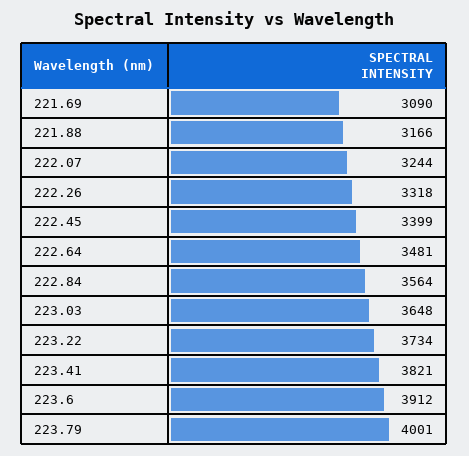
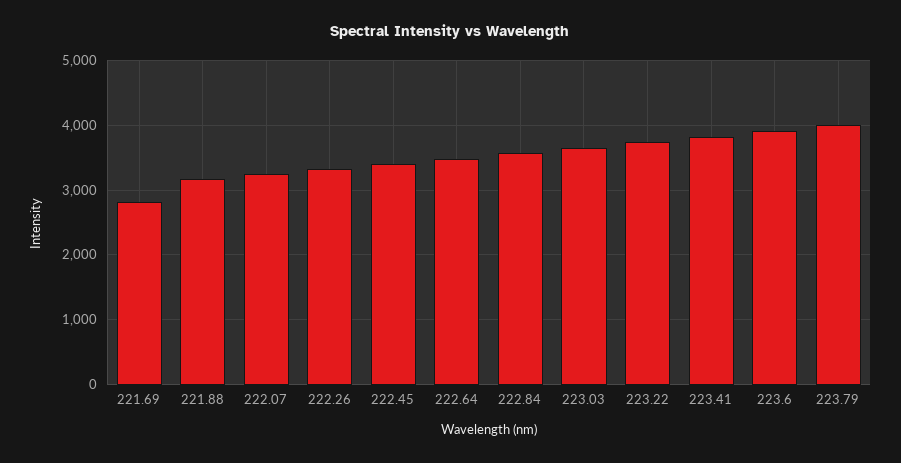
221.69: 3090 -> 2800

